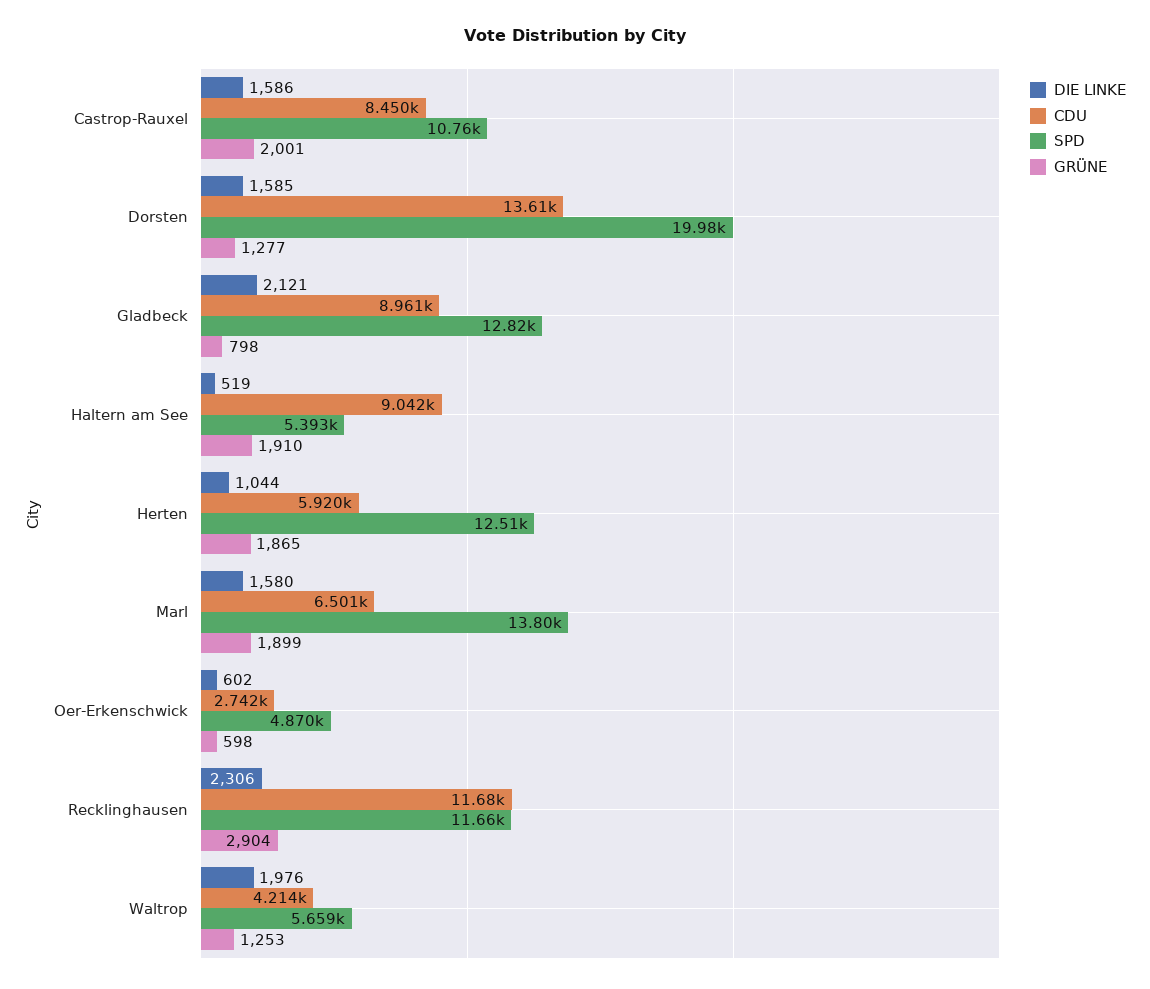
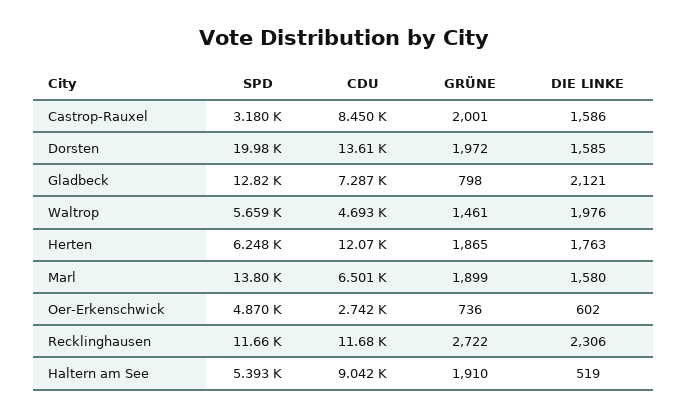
SPD, Castrop-Rauxel: 10760 -> 3180
GRÜNE, Dorsten: 1277 -> 1972
CDU, Gladbeck: 8961 -> 7287
DIE LINKE, Herten: 1044 -> 1763
CDU, Herten: 5920 -> 12070
SPD, Herten: 12510 -> 6248
GRÜNE, Oer-Erkenschwick: 598 -> 736
GRÜNE, Recklinghausen: 2904 -> 2722
CDU, Waltrop: 4214 -> 4693
GRÜNE, Waltrop: 1253 -> 1461

